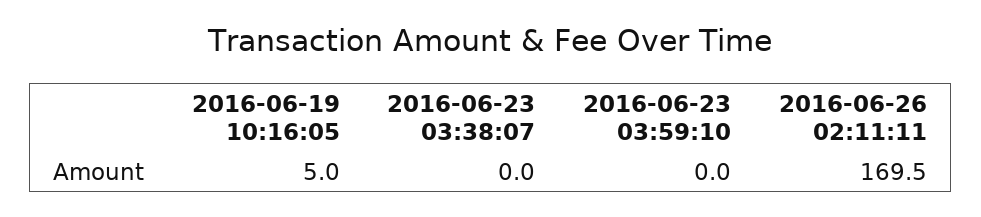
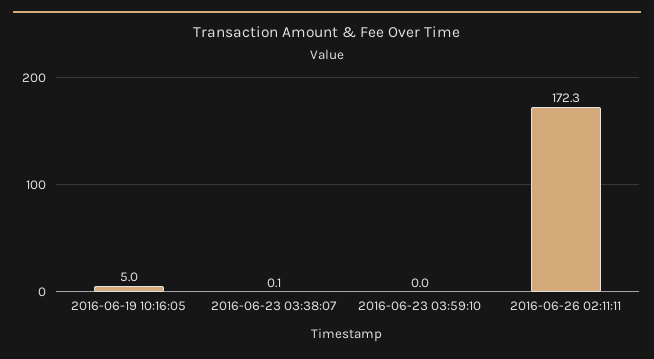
2016-06-23 03:38:07: 0 -> 0.1
2016-06-26 02:11:11: 169.5 -> 172.3

